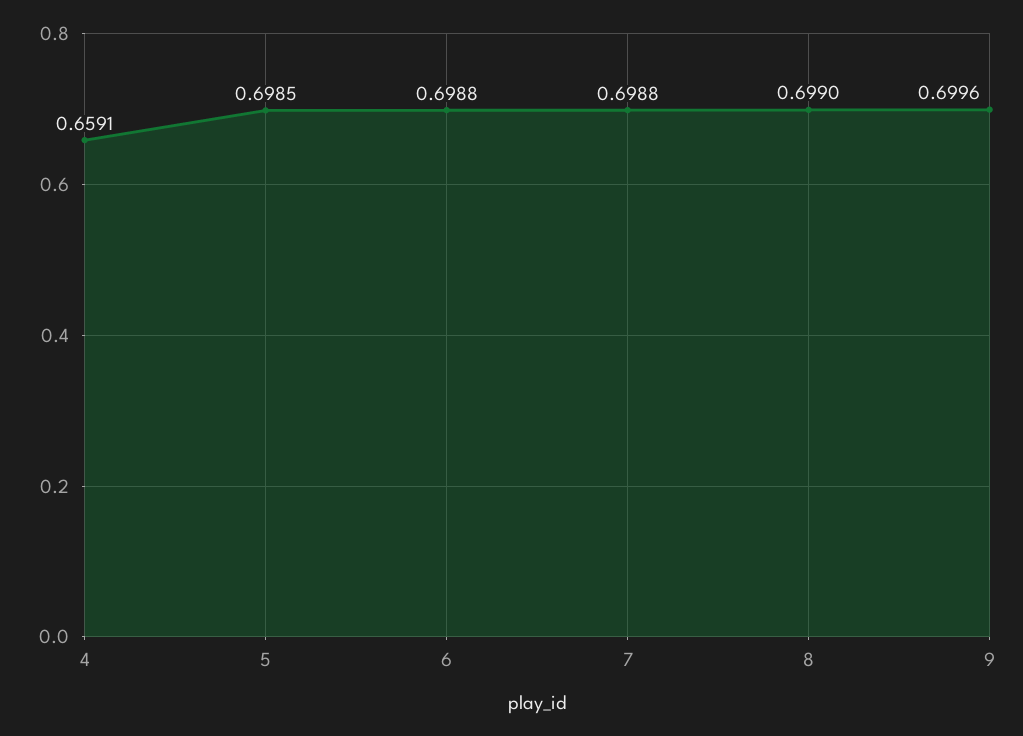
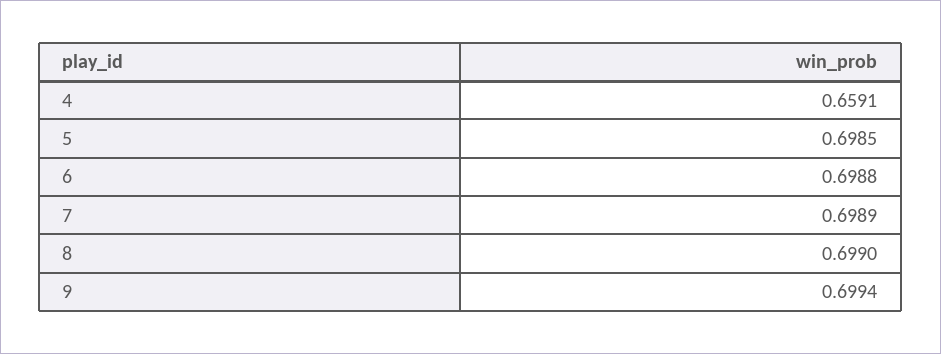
7: 0.6988 -> 0.6989
9: 0.6996 -> 0.6994

